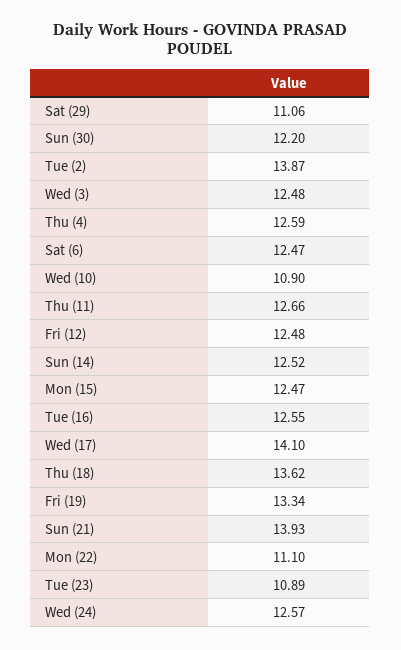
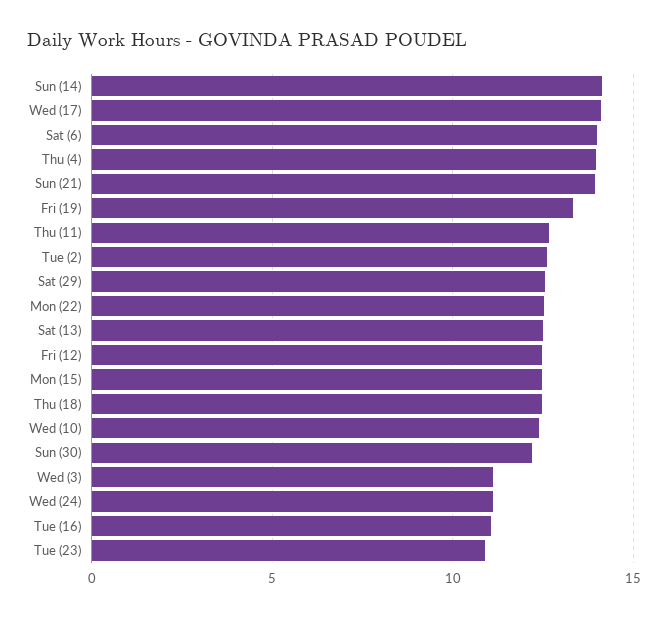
Sat (29): 11.06 -> 12.5
Tue (2): 13.87 -> 12.5
Wed (3): 12.48 -> 11
Thu (4): 12.59 -> 14
Sat (6): 12.47 -> 14
Wed (10): 10.9 -> 12.5
Sun (14): 12.52 -> 14
Tue (16): 12.55 -> 11
Thu (18): 13.62 -> 12.5
Mon (22): 11.1 -> 12.5
Wed (24): 12.57 -> 11
Sat (13): none -> 12.5

